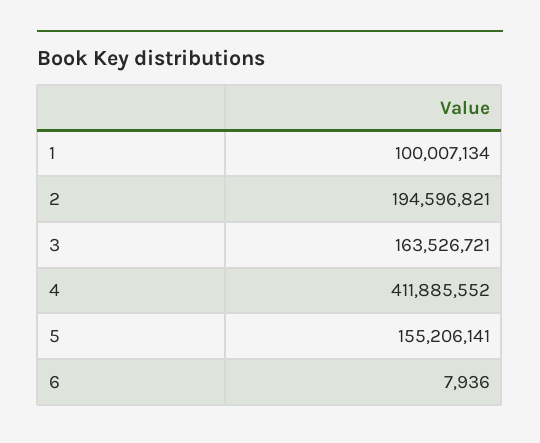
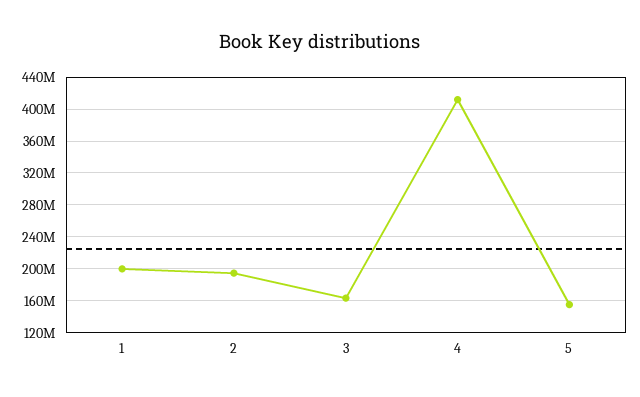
1: 100007134 -> 200000000
6: 7936 -> none

